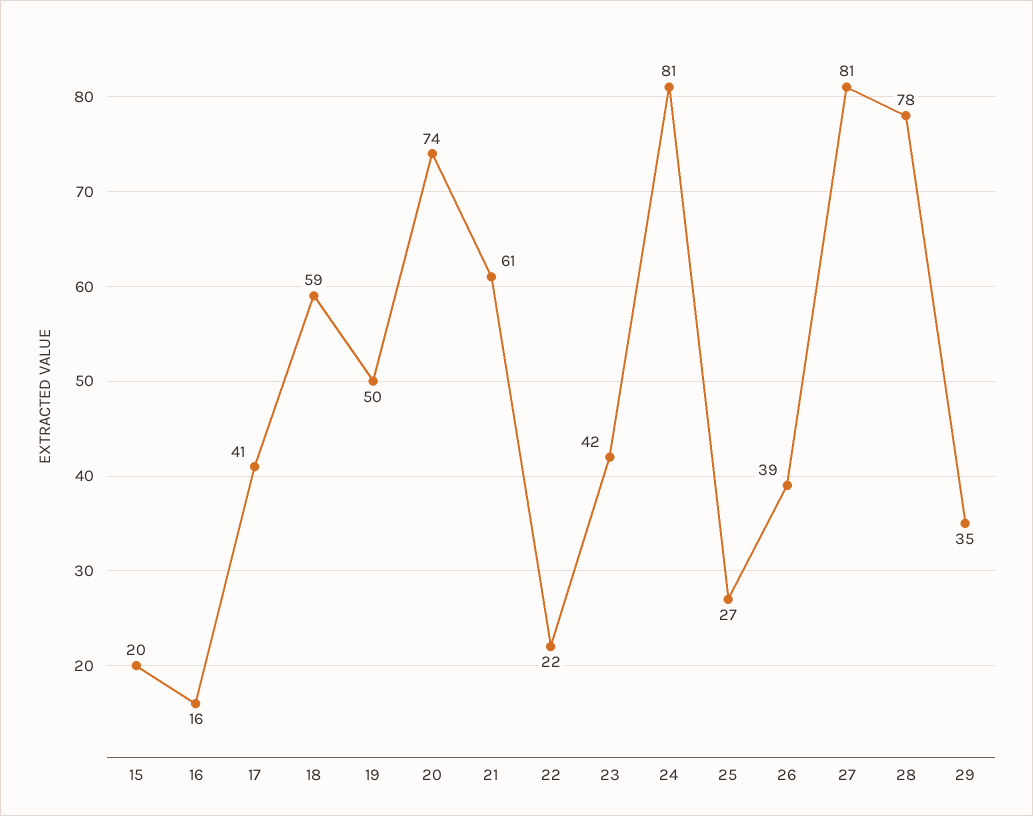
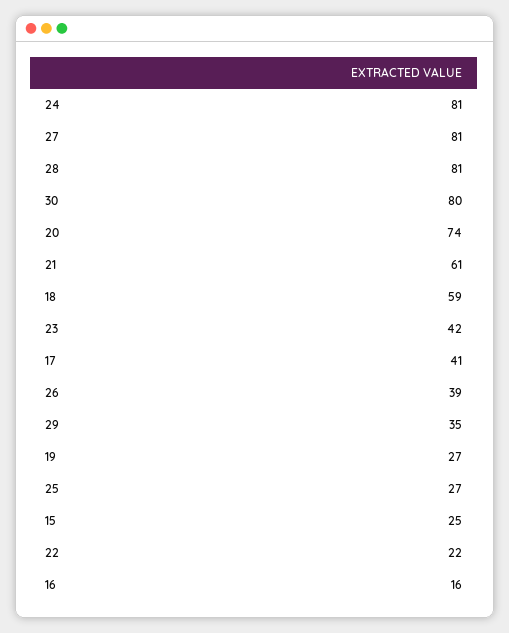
15: 20 -> 25
19: 50 -> 27
28: 78 -> 81
30: none -> 80

